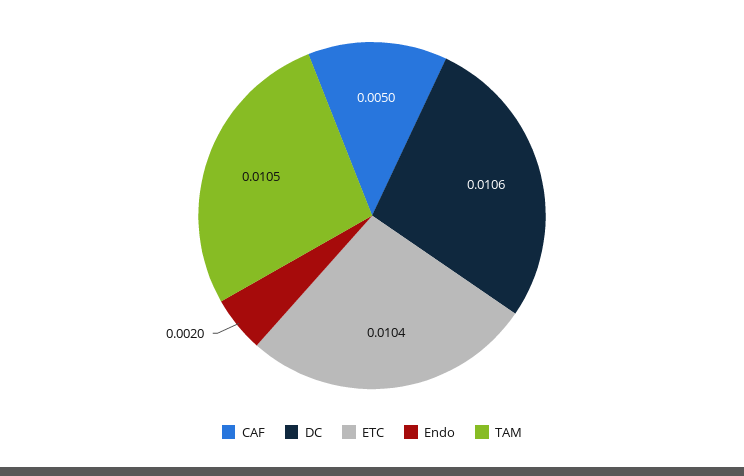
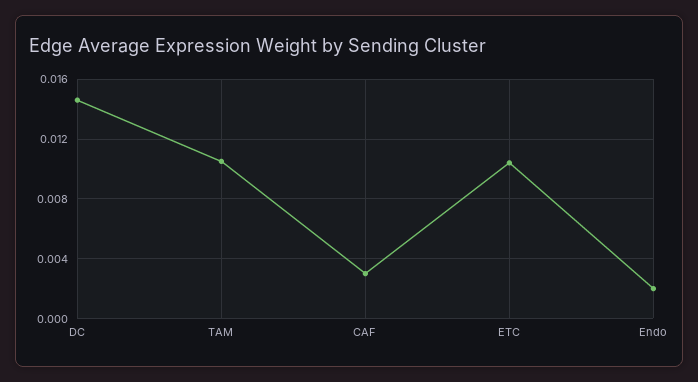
CAF: 0.005 -> 0.003
DC: 0.0106 -> 0.0145

